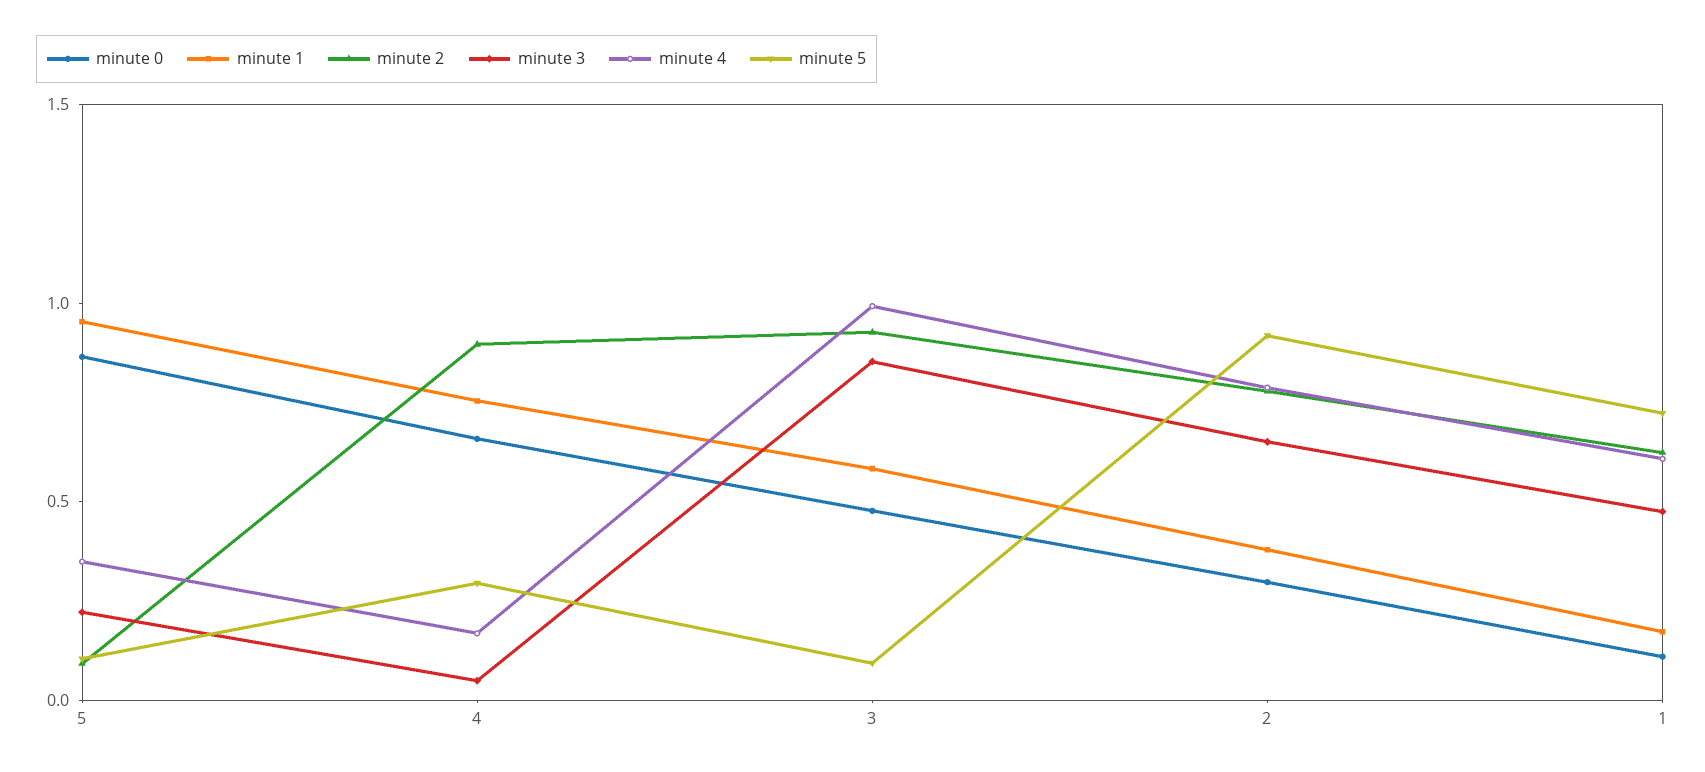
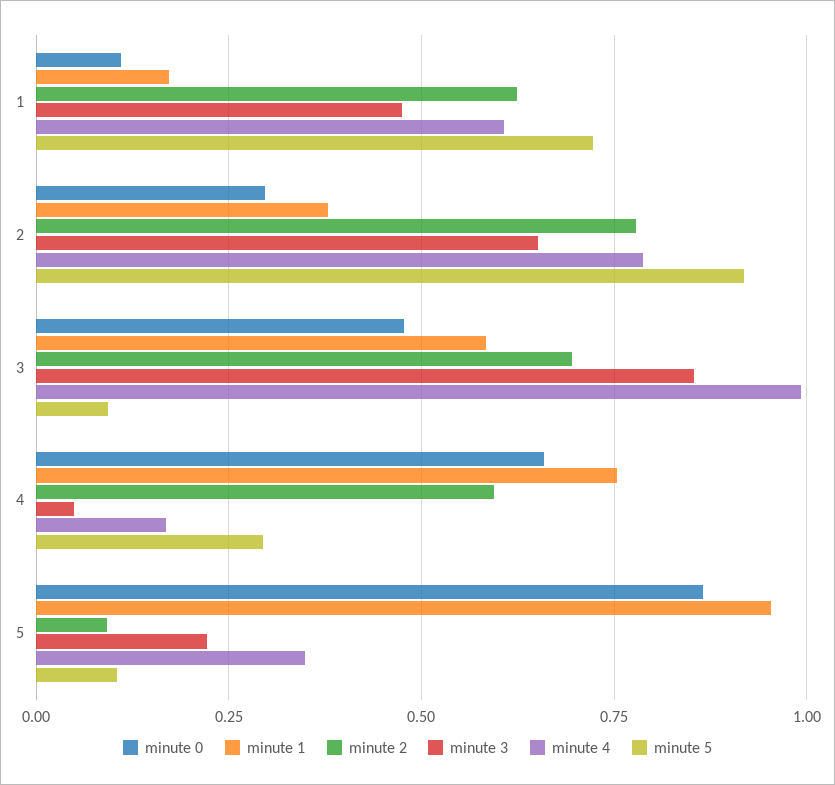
minute 2, 4: 0.9 -> 0.6
minute 2, 3: 0.9 -> 0.7

